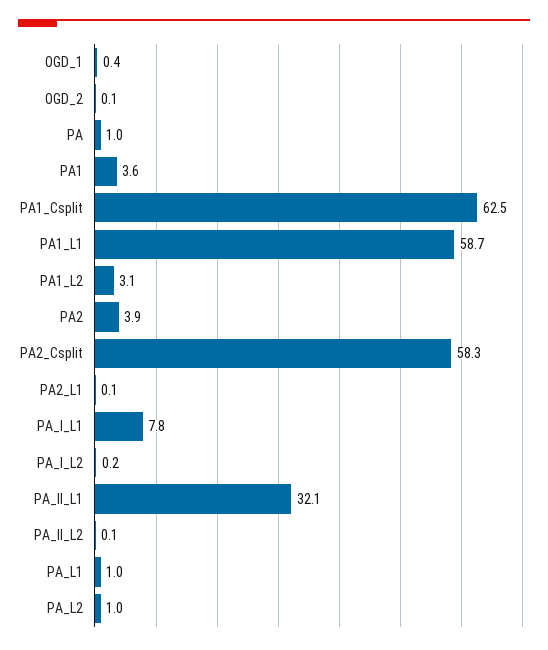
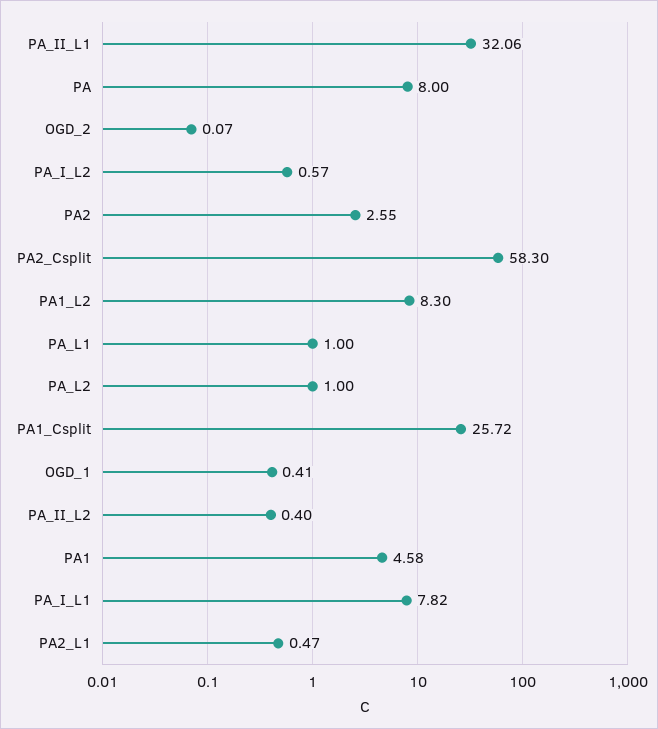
PA: 1 -> 8
PA1: 3.6 -> 4.58
PA1_Csplit: 62.5 -> 25.72
PA1_L1: 58.7 -> none
PA1_L2: 3.1 -> 8.3
PA2: 3.9 -> 2.55
PA2_L1: 0.1 -> 0.47
PA_I_L2: 0.2 -> 0.57
PA_II_L2: 0.1 -> 0.4

